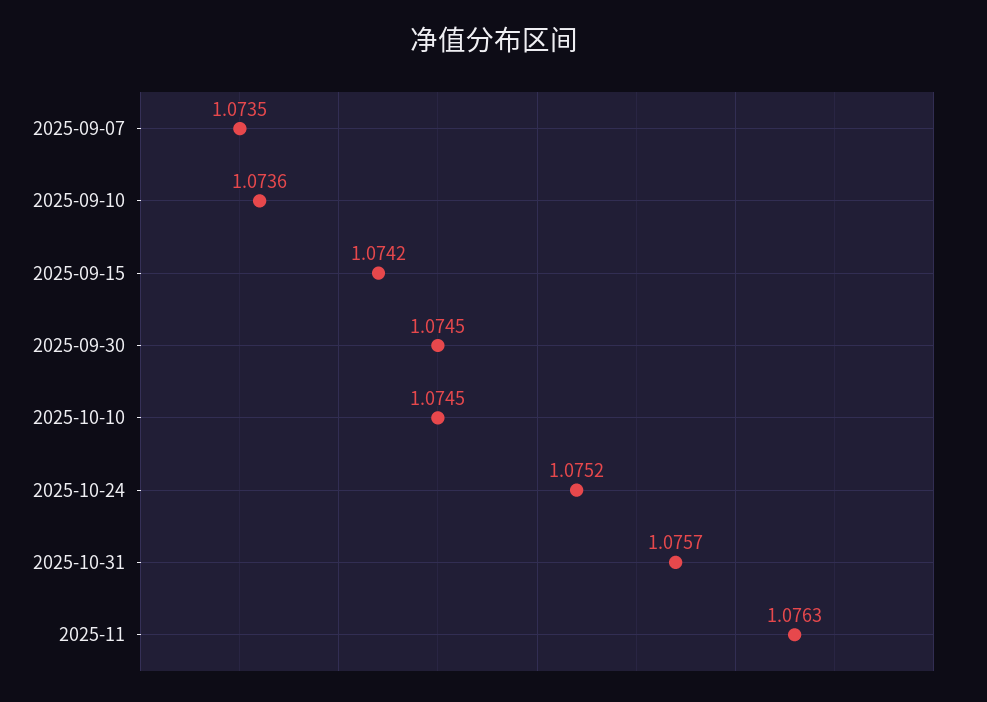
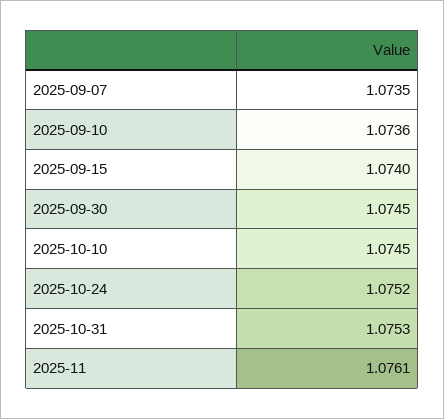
2025-09-15: 1.0742 -> 1.074
2025-10-31: 1.0757 -> 1.0753
2025-11: 1.0763 -> 1.0761

